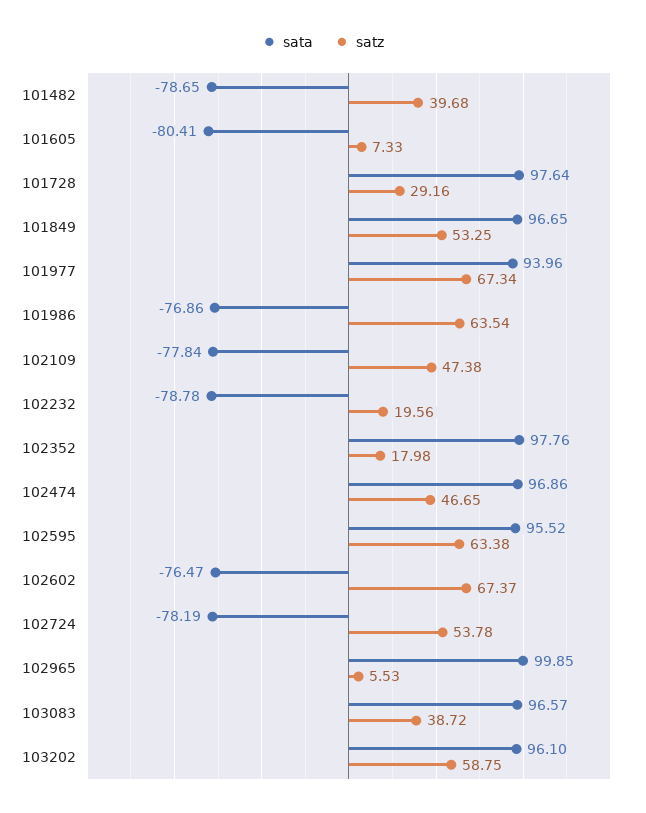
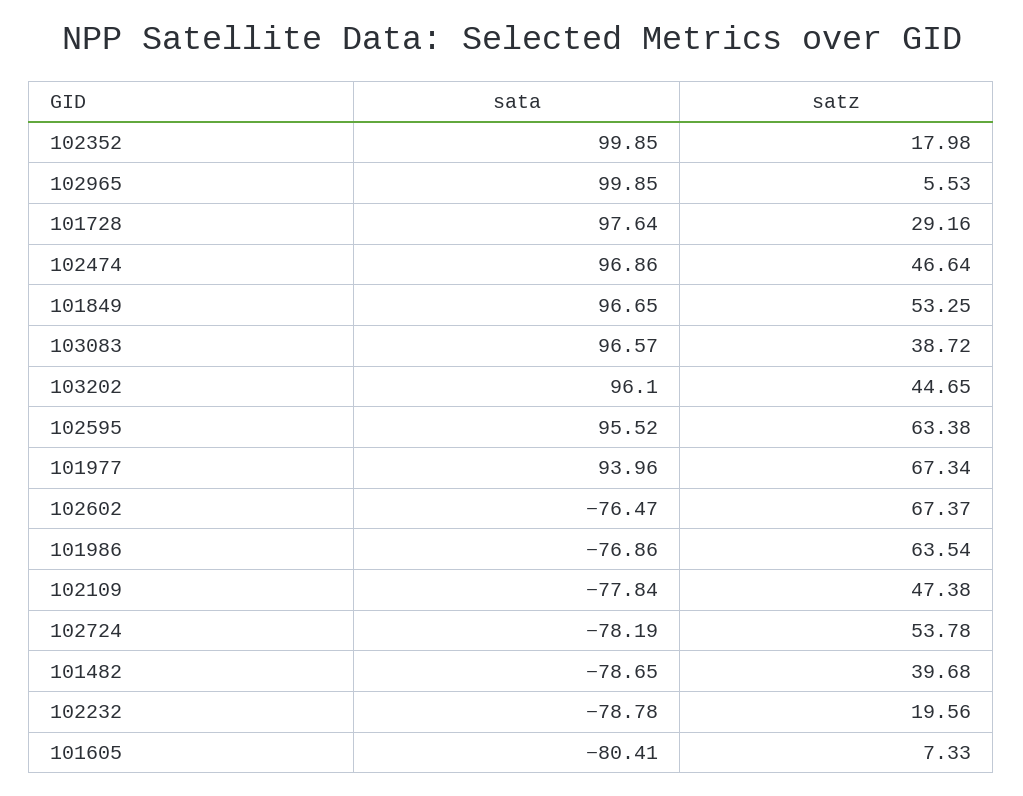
sata, 102352: 97.76 -> 99.85
satz, 102474: 46.65 -> 46.64
satz, 103202: 58.75 -> 44.65

